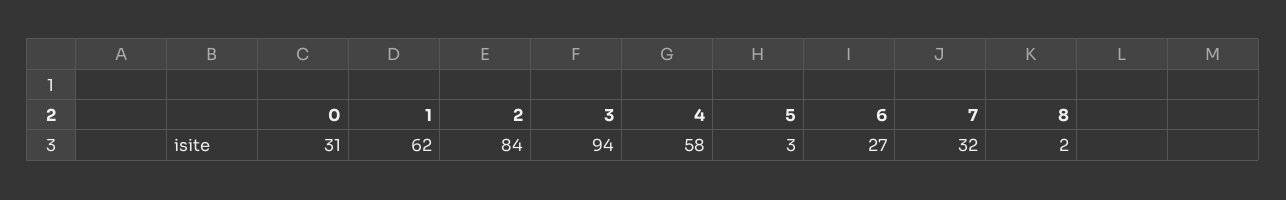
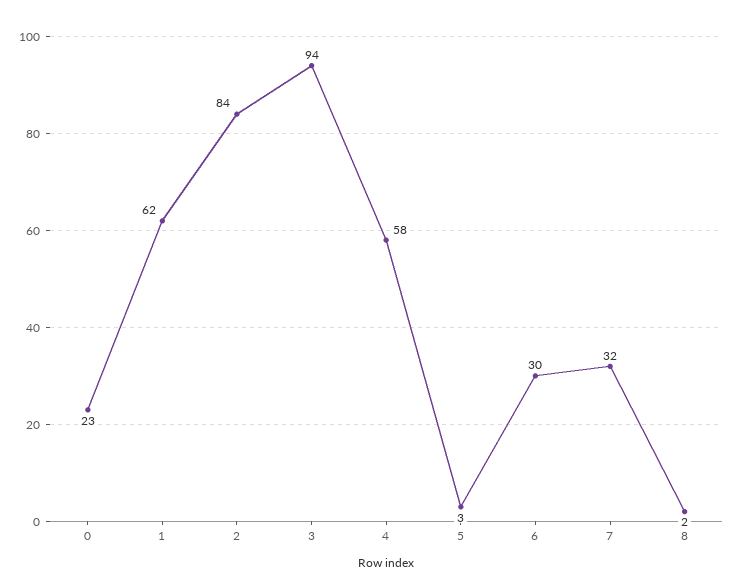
0: 31 -> 23
6: 27 -> 30

